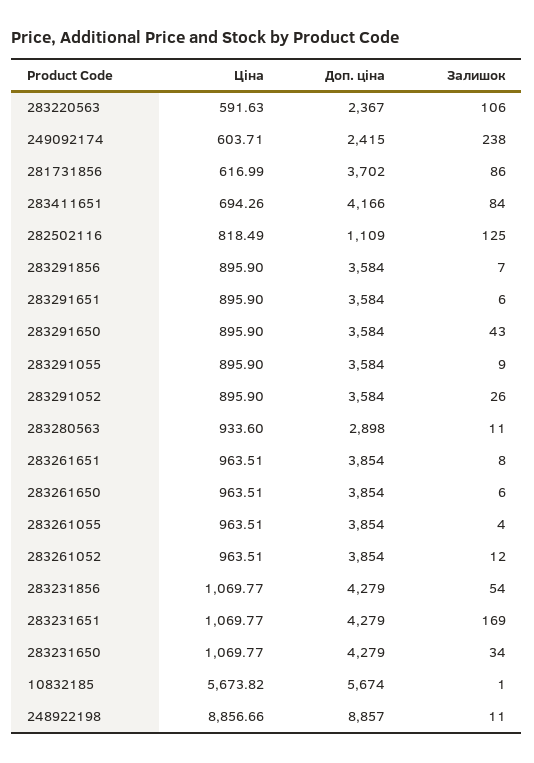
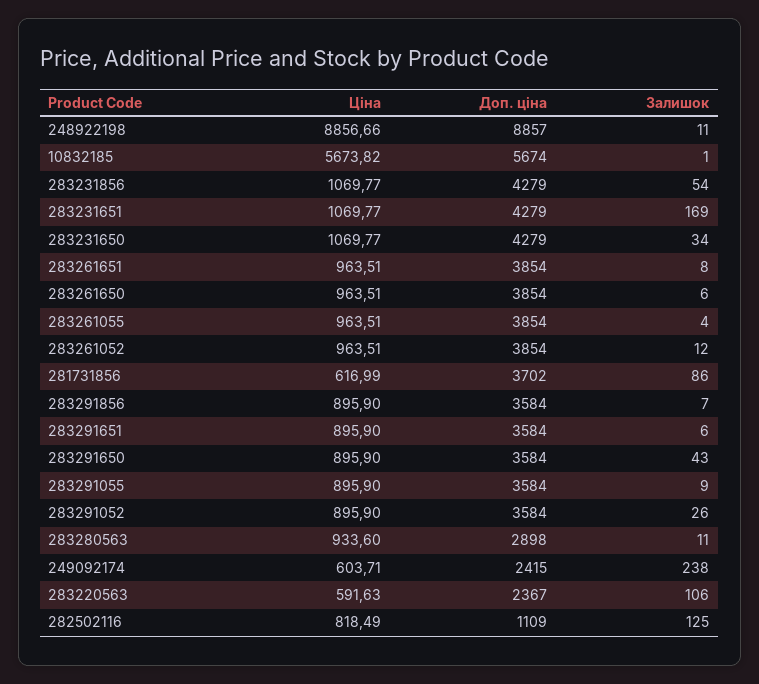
Ціна, 283411651: 694.26 -> none
Доп. ціна, 283411651: 4166 -> none
Залишок, 283411651: 84 -> none

